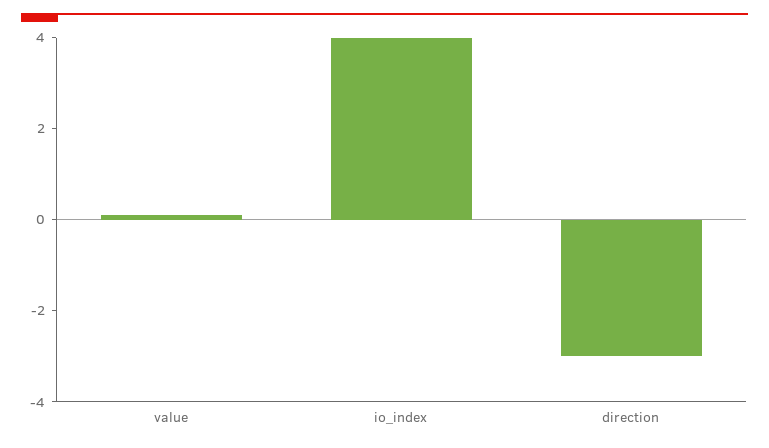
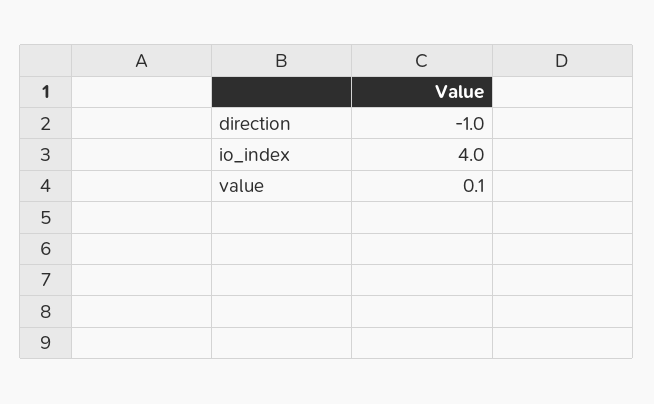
direction: -3 -> -1

